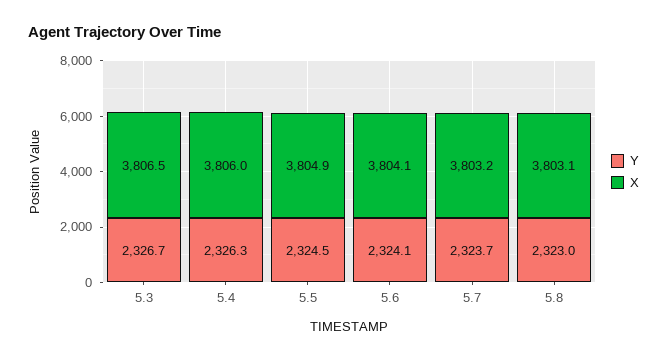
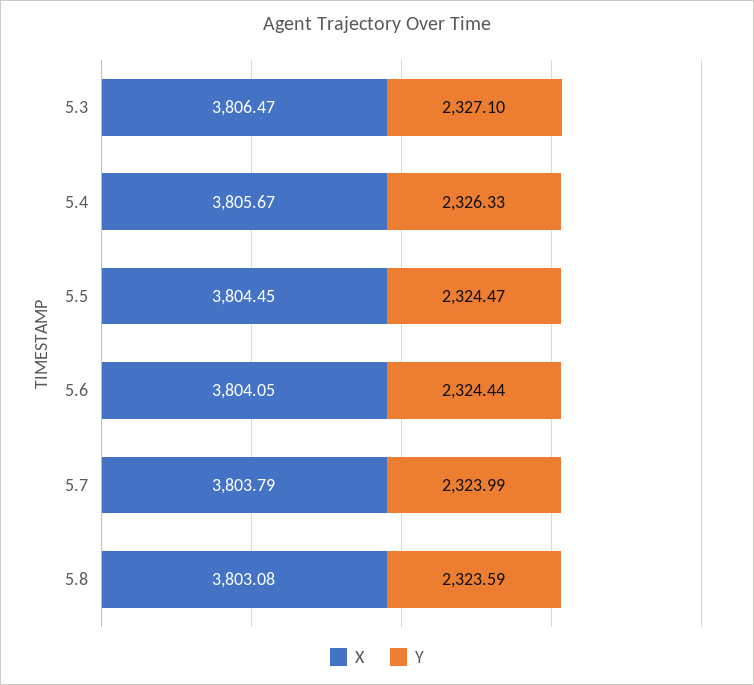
Y, 5.3: 2326.7 -> 2327.1
X, 5.4: 3806 -> 3805.67
X, 5.5: 3804.9 -> 3804.45
Y, 5.6: 2324.1 -> 2324.44
Y, 5.7: 2323.7 -> 2323.99
X, 5.7: 3803.2 -> 3803.79
Y, 5.8: 2323 -> 2323.59

